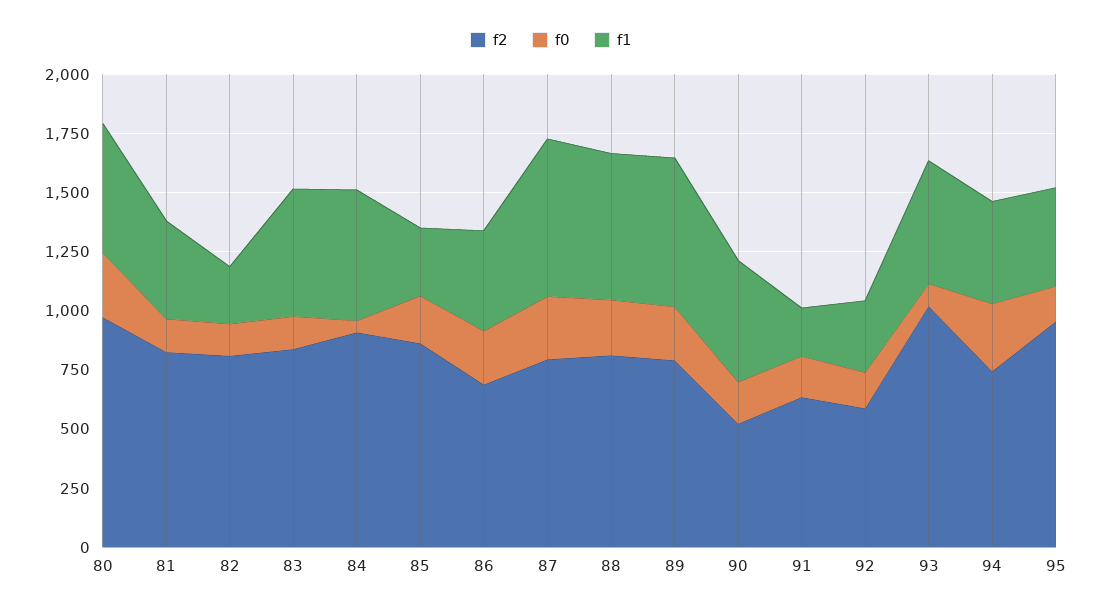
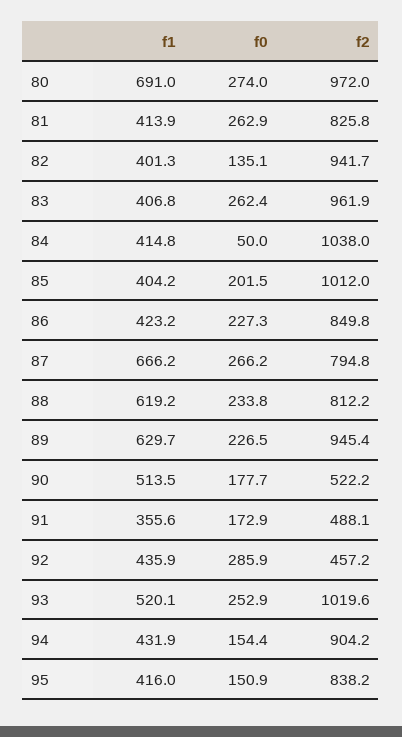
f1, 80: 550 -> 691
f0, 81: 150 -> 262.9
f2, 82: 800 -> 941.7
f1, 82: 250 -> 401.3
f2, 83: 850 -> 961.9
f0, 83: 150 -> 262.4
f1, 83: 550 -> 406.8
f2, 84: 900 -> 1038
f1, 84: 550 -> 414.8
f2, 85: 850 -> 1012
f1, 85: 300 -> 404.2
f2, 86: 700 -> 849.8
f2, 89: 800 -> 945.4
f2, 91: 650 -> 488.1
f1, 91: 200 -> 355.6
f2, 92: 600 -> 457.2
f0, 92: 150 -> 285.9
f1, 92: 300 -> 435.9
f0, 93: 100 -> 252.9
f2, 94: 750 -> 904.2
f0, 94: 300 -> 154.4
f2, 95: 950 -> 838.2

